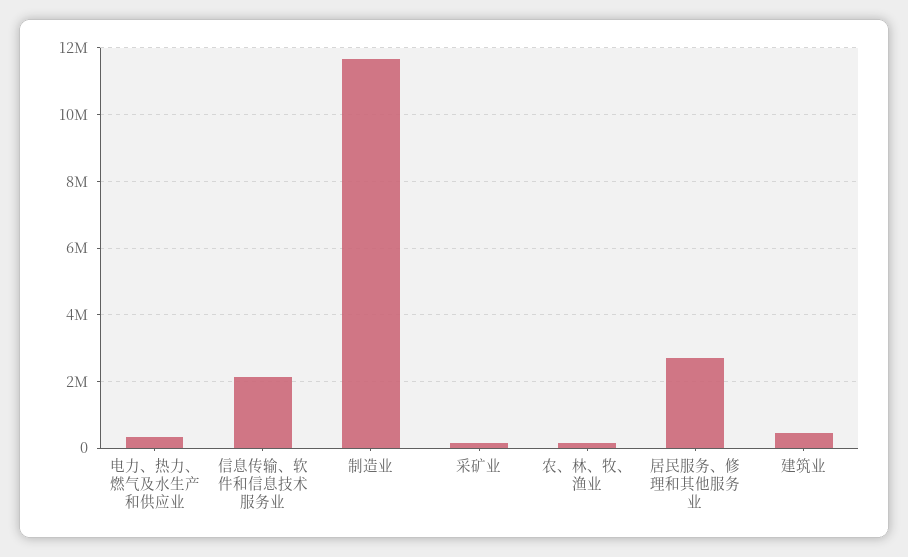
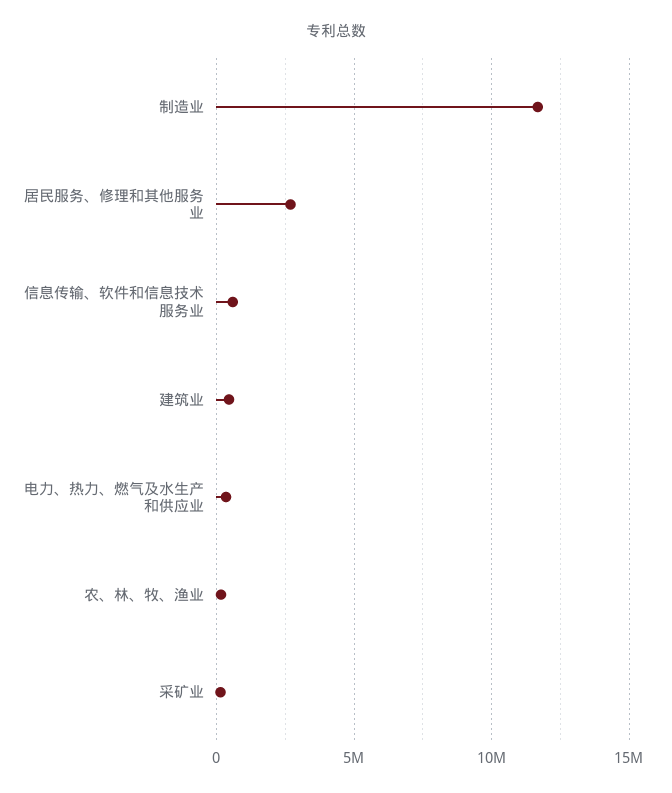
信息传输、软件和信息技术服务业: 2200000 -> 500000

